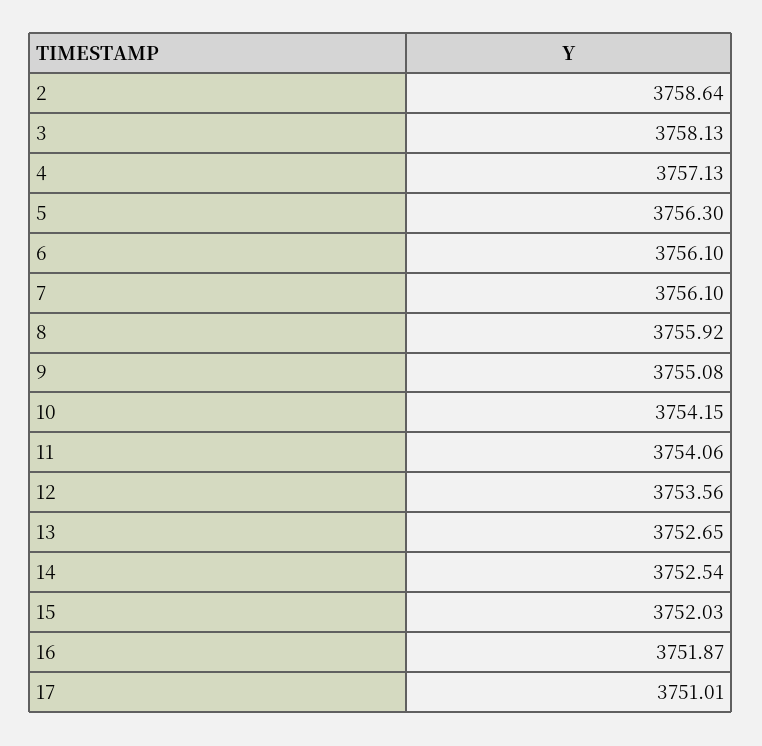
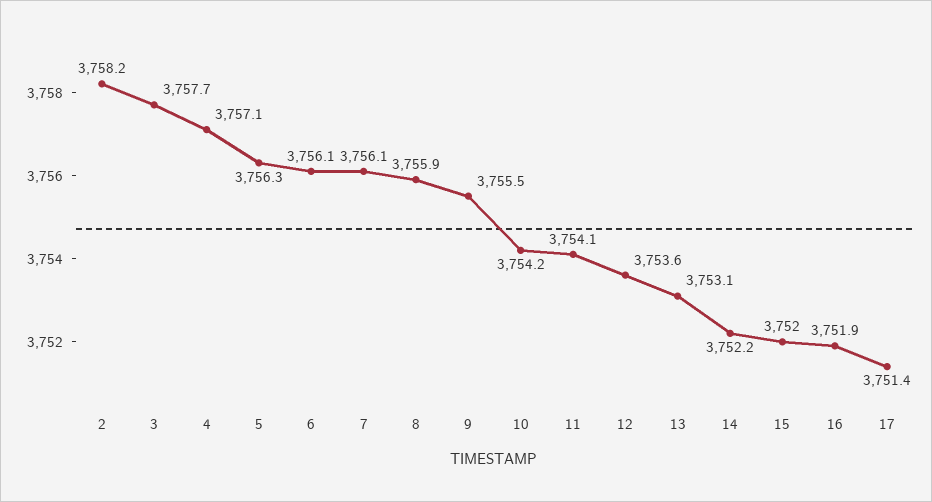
2: 3758.64 -> 3758.2
3: 3758.13 -> 3757.7
9: 3755.08 -> 3755.5
13: 3752.65 -> 3753.1
14: 3752.54 -> 3752.2
17: 3751.01 -> 3751.4

